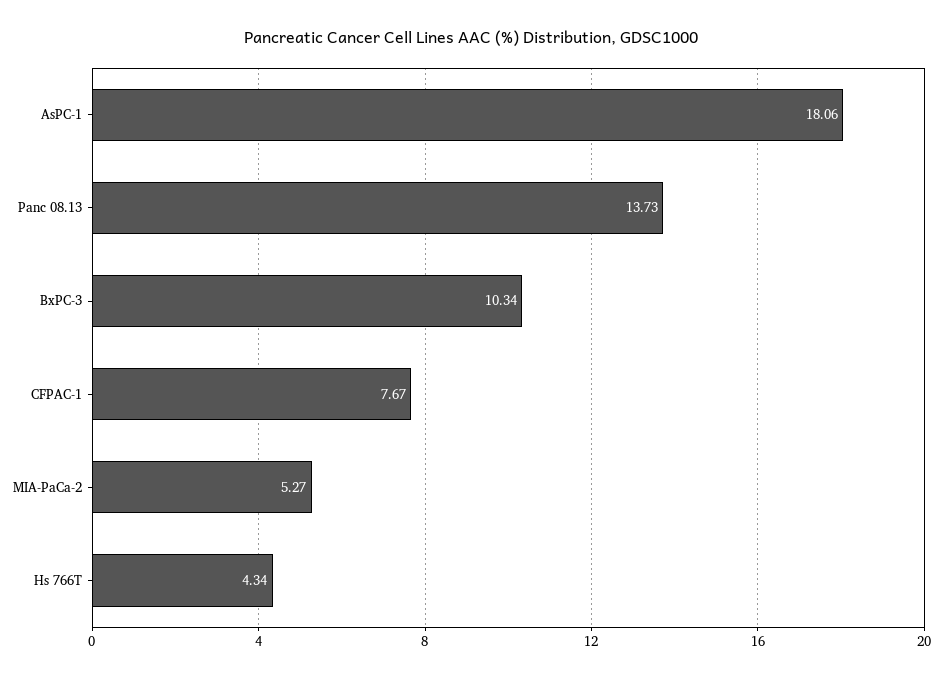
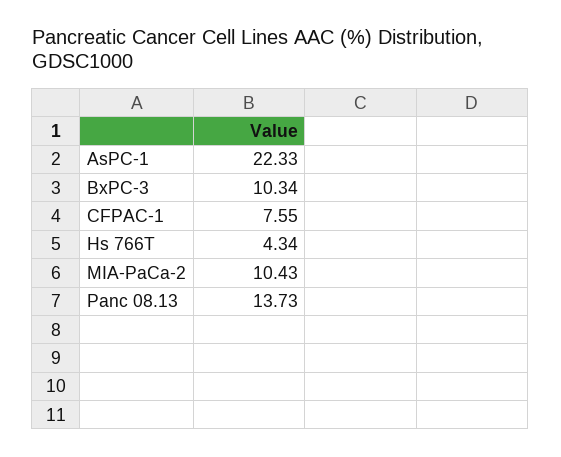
AsPC-1: 18.06 -> 22.33
CFPAC-1: 7.67 -> 7.55
MIA-PaCa-2: 5.27 -> 10.43

